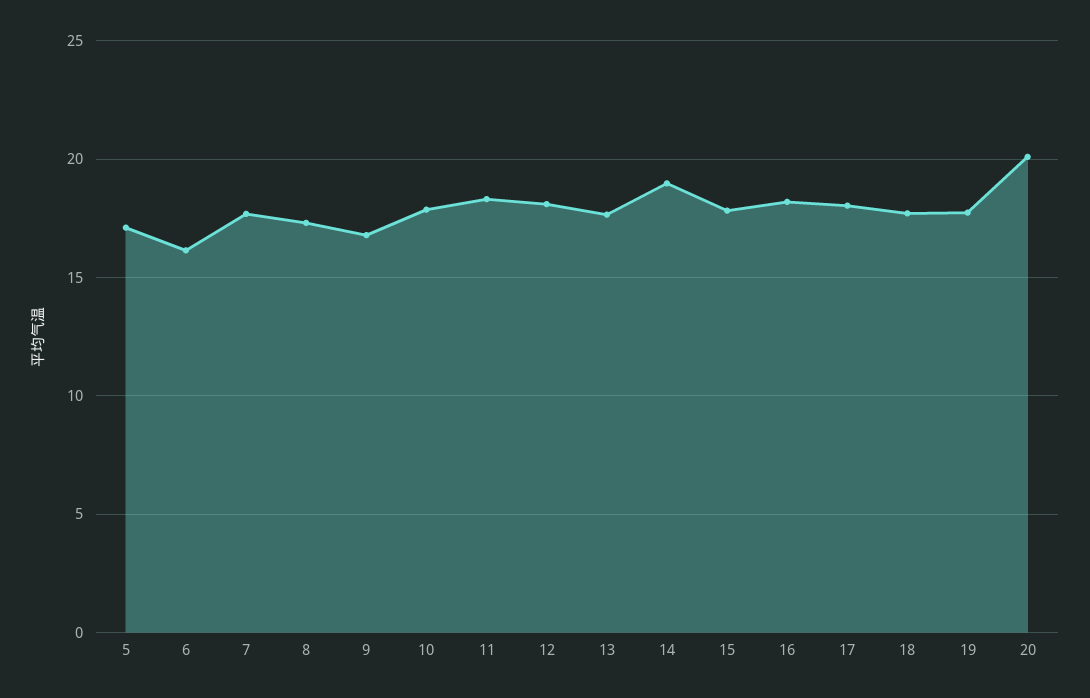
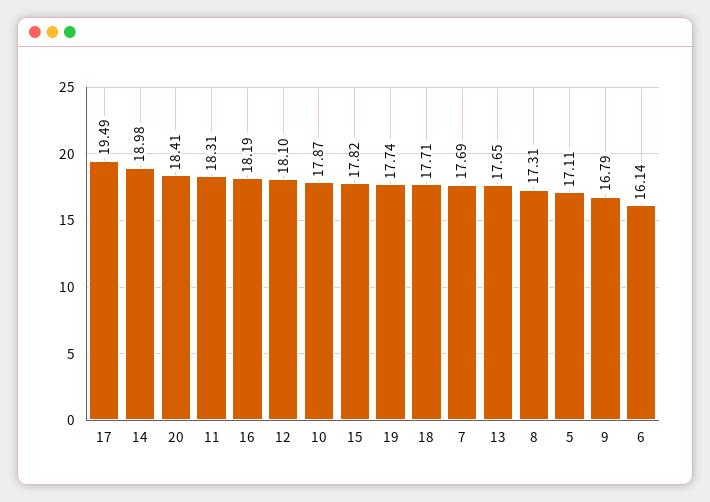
17: 18 -> 19.49
20: 20 -> 18.41

